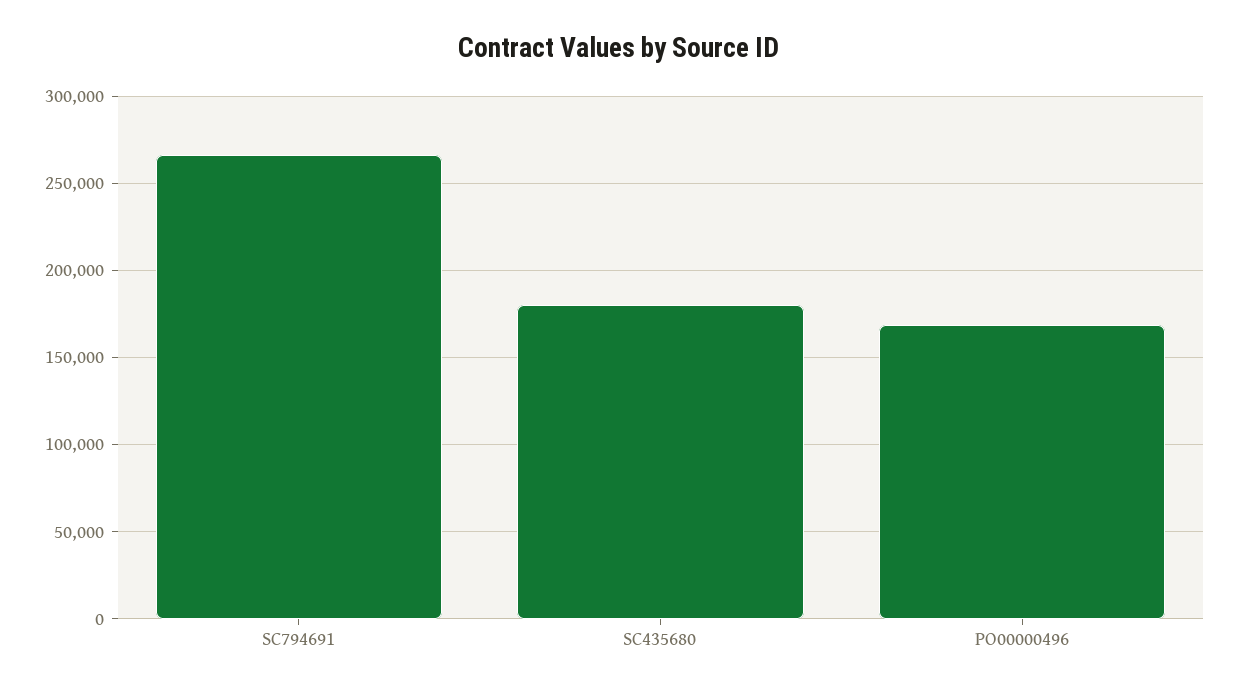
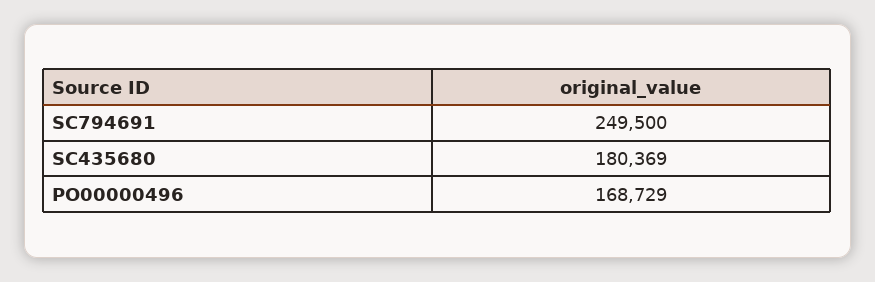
SC794691: 265000 -> 249500

